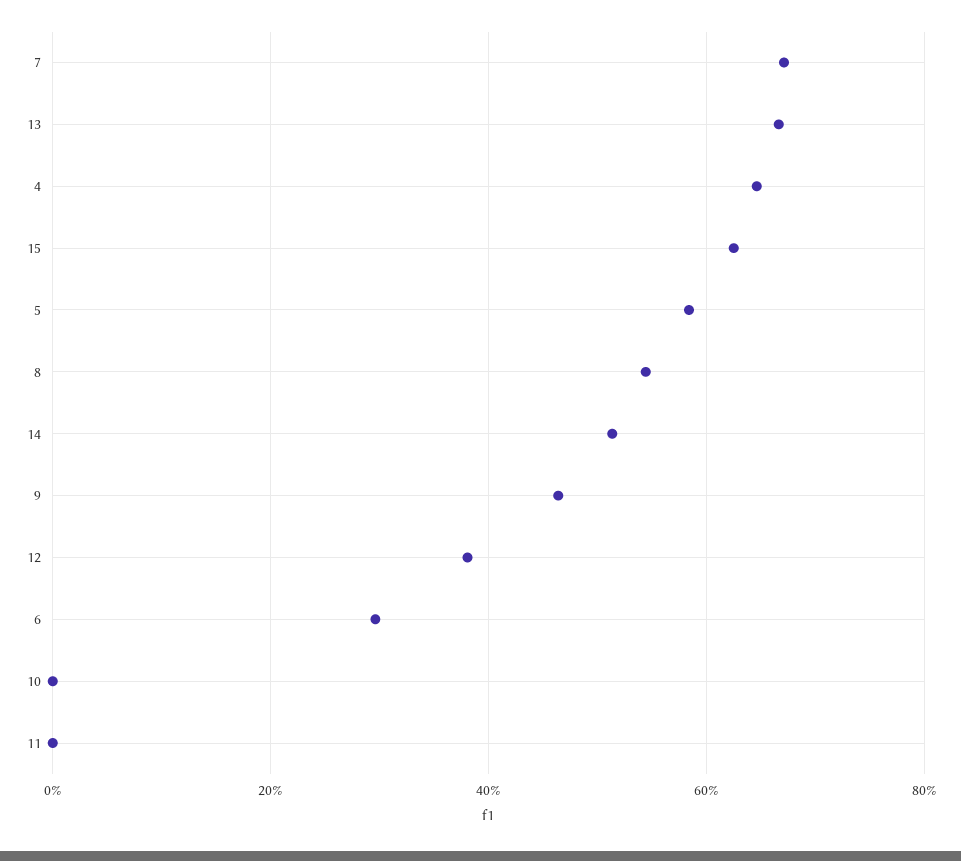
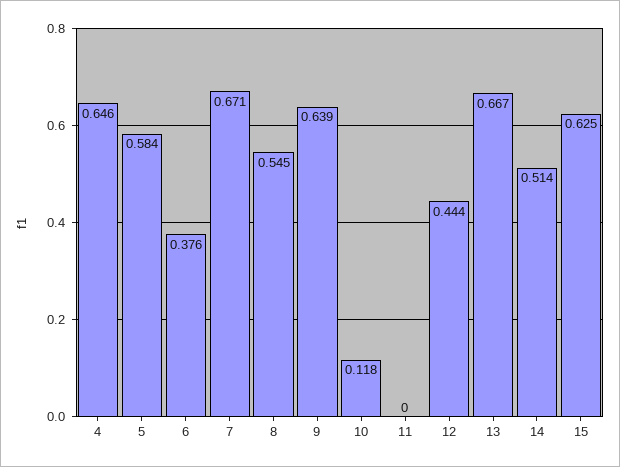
9: 0.46 -> 0.639
12: 0.38 -> 0.444
6: 0.3 -> 0.376
10: 0 -> 0.118

